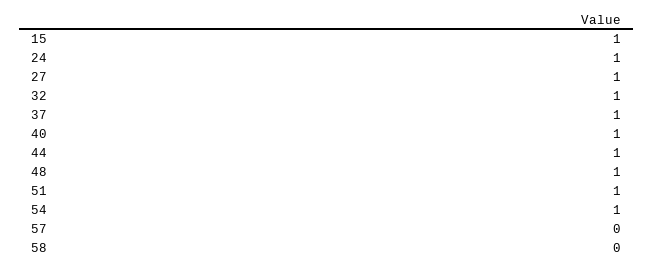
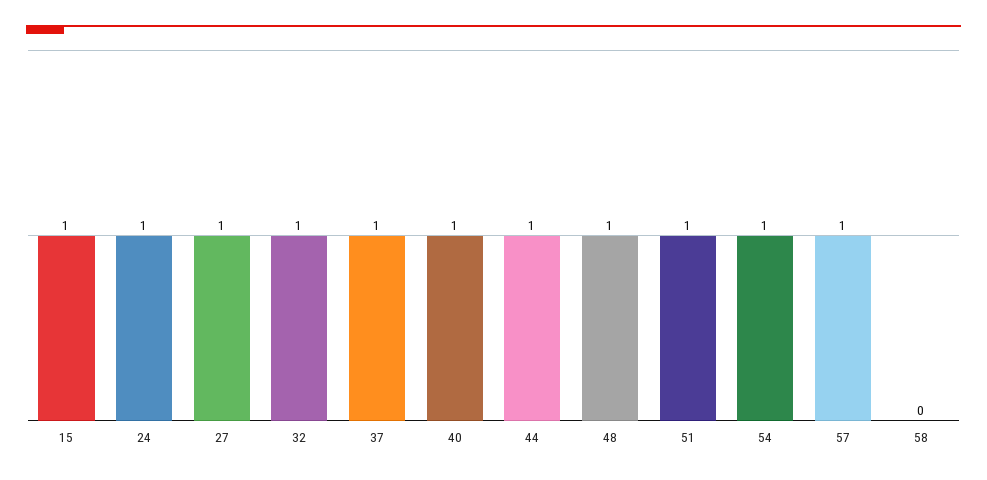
57: 0 -> 1

